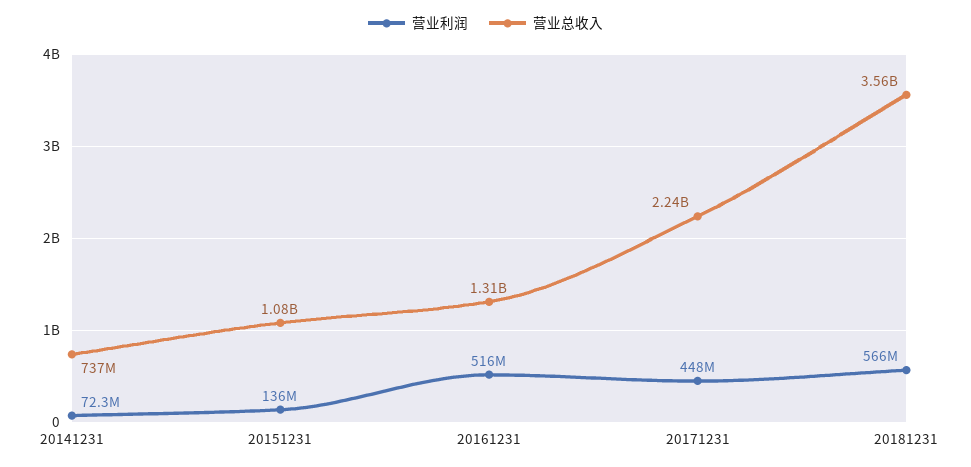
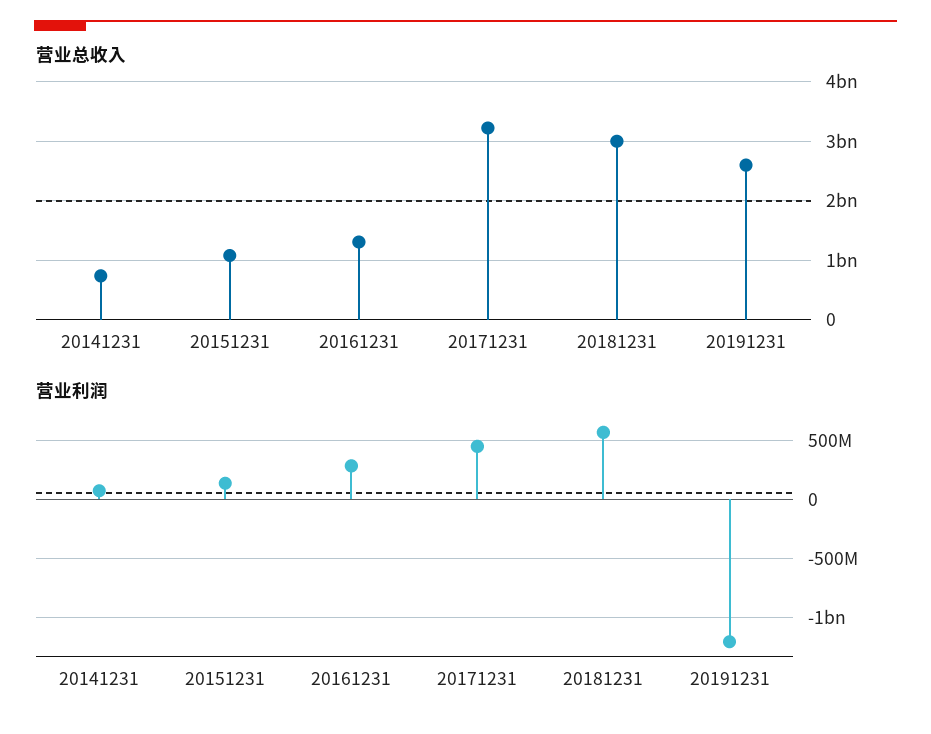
营业利润, 20161231: 516000000 -> 300000000
营业总收入, 20171231: 2240000000 -> 3200000000
营业总收入, 20181231: 3560000000 -> 3000000000
营业总收入, 20191231: none -> 2600000000
营业利润, 20191231: none -> -1200000000

